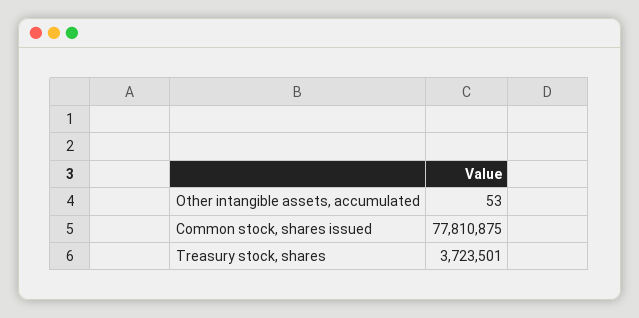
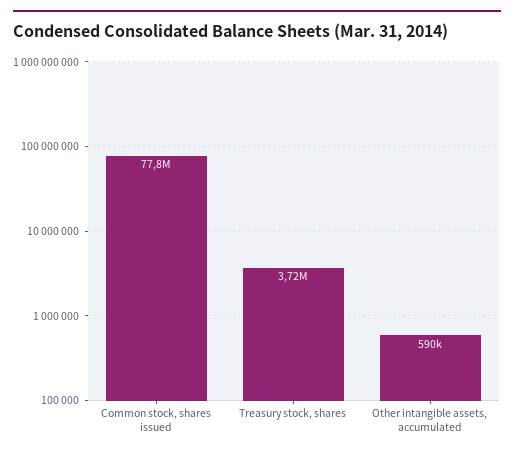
Other intangible assets, accumulated: 53 -> 590000

